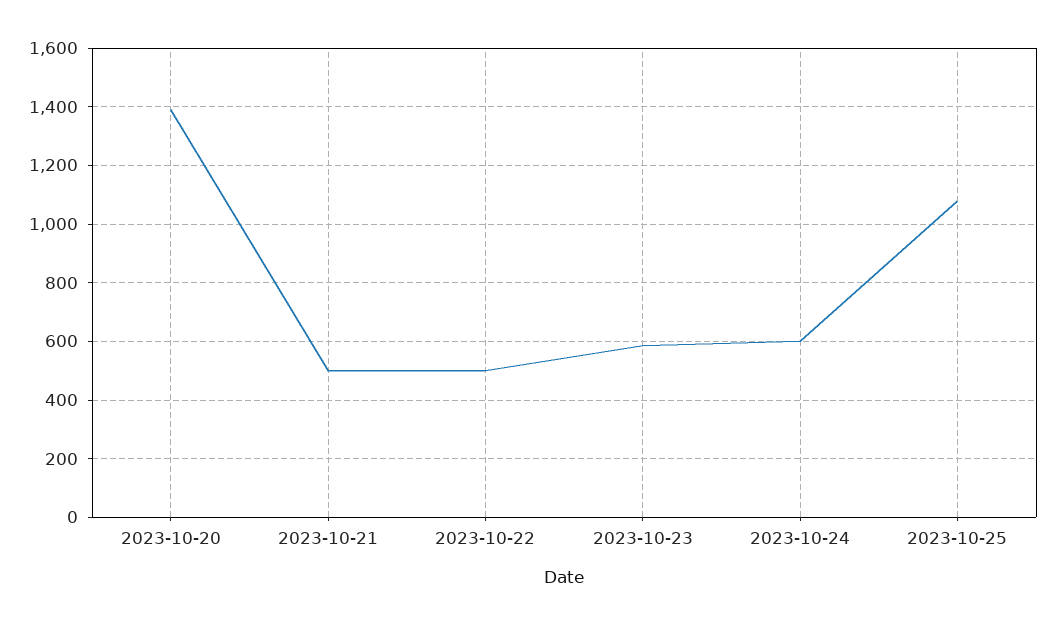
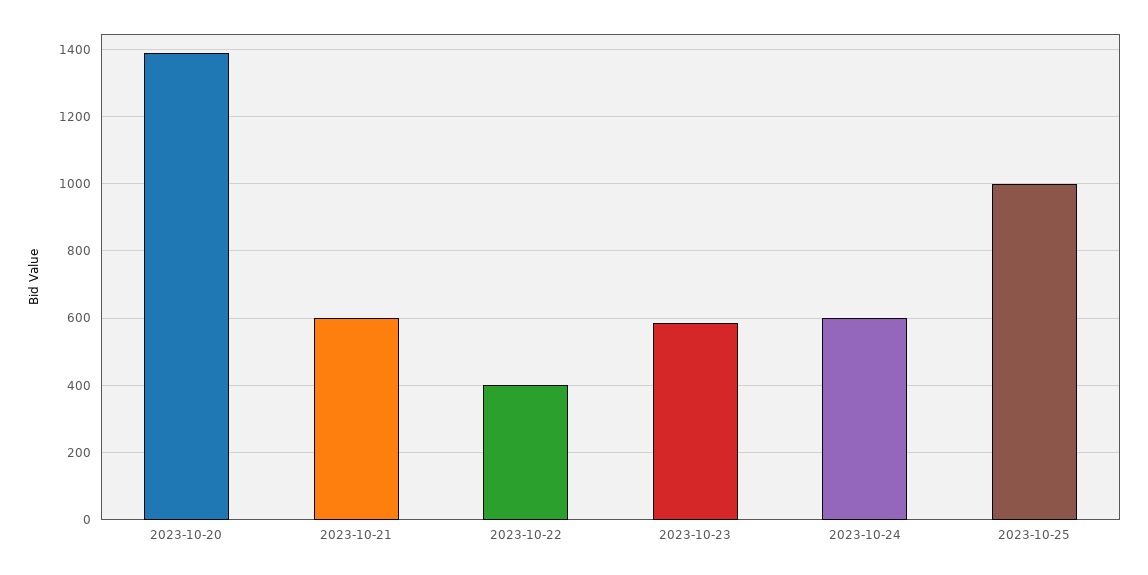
2023-10-21: 500 -> 600
2023-10-22: 500 -> 400
2023-10-25: 1075 -> 1000

